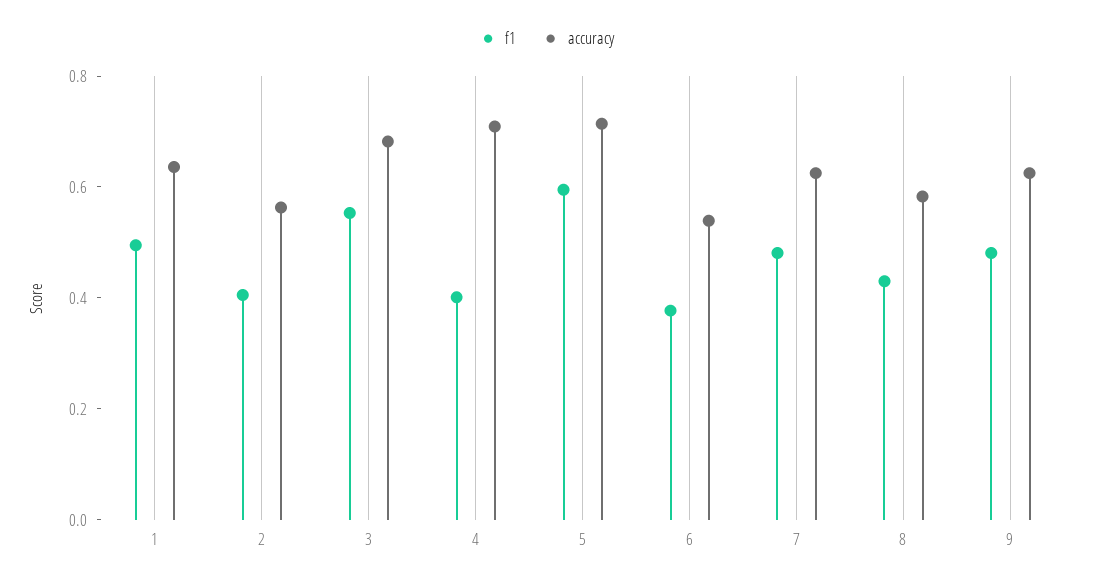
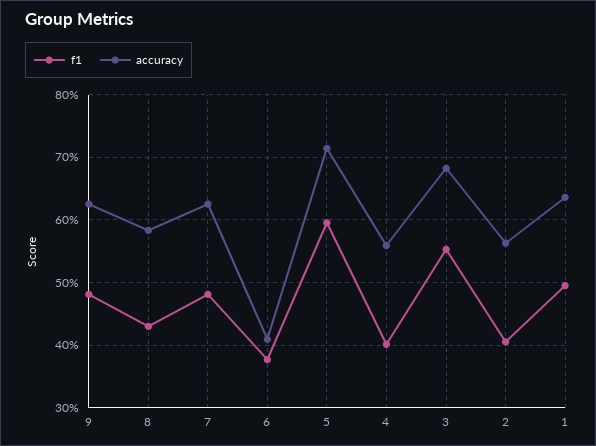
accuracy, 4: 0.7 -> 0.56
accuracy, 6: 0.55 -> 0.41

